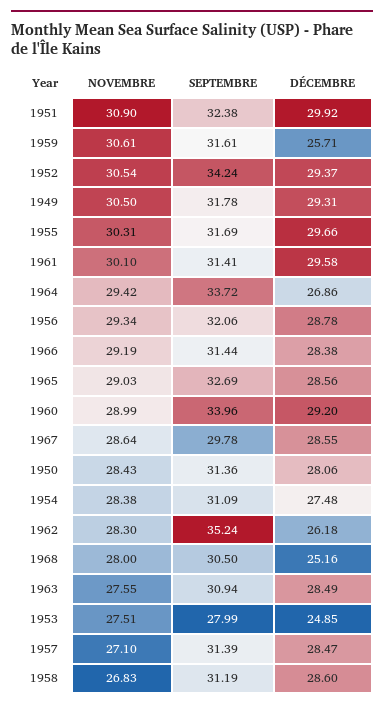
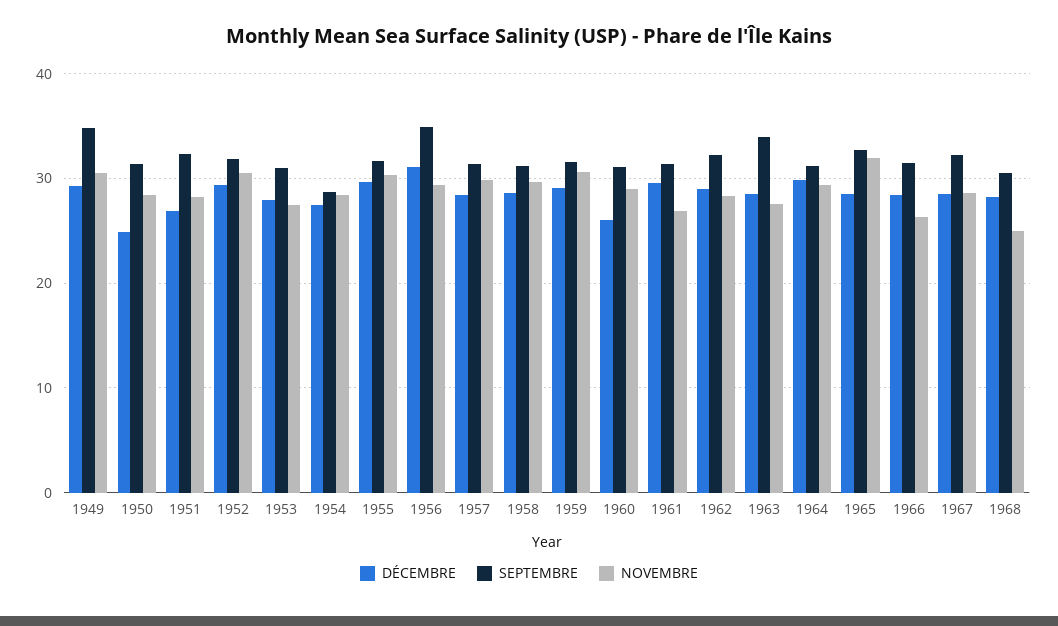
NOVEMBRE, 1951: 30.9 -> 28
DÉCEMBRE, 1951: 29.92 -> 27
DÉCEMBRE, 1959: 25.71 -> 29
SEPTEMBRE, 1952: 34.24 -> 32
SEPTEMBRE, 1949: 31.78 -> 35
NOVEMBRE, 1961: 30.1 -> 27
SEPTEMBRE, 1964: 33.72 -> 31
DÉCEMBRE, 1964: 26.86 -> 30
SEPTEMBRE, 1956: 32.06 -> 35
DÉCEMBRE, 1956: 28.78 -> 31
NOVEMBRE, 1966: 29.19 -> 26
NOVEMBRE, 1965: 29.03 -> 32
SEPTEMBRE, 1960: 33.96 -> 31
DÉCEMBRE, 1960: 29.2 -> 26
SEPTEMBRE, 1967: 29.78 -> 32
DÉCEMBRE, 1950: 28.06 -> 25
SEPTEMBRE, 1954: 31.09 -> 29
SEPTEMBRE, 1962: 35.24 -> 32
DÉCEMBRE, 1962: 26.18 -> 29
NOVEMBRE, 1968: 28 -> 25
DÉCEMBRE, 1968: 25.16 -> 28
SEPTEMBRE, 1963: 30.94 -> 34
SEPTEMBRE, 1953: 27.99 -> 31
DÉCEMBRE, 1953: 24.85 -> 28
NOVEMBRE, 1957: 27.1 -> 30
NOVEMBRE, 1958: 26.83 -> 30

